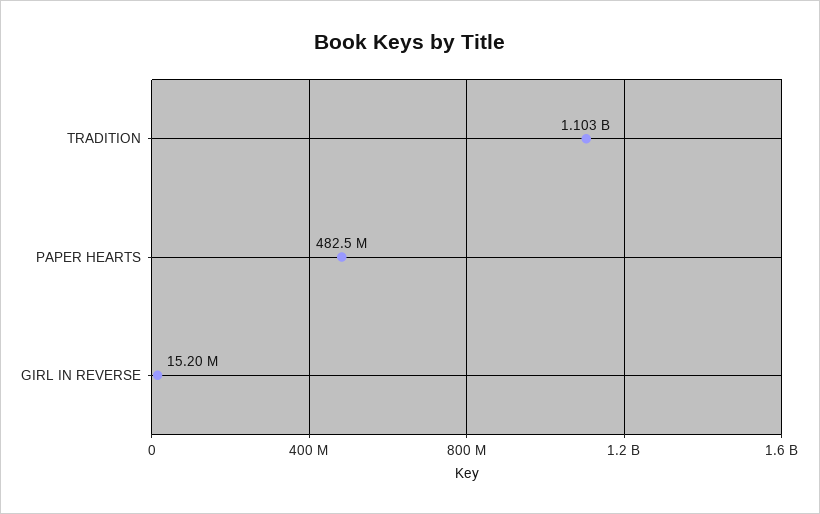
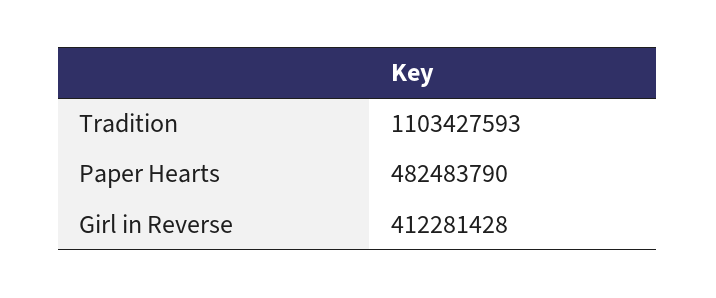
GIRL IN REVERSE: 15200000 -> 412281428

